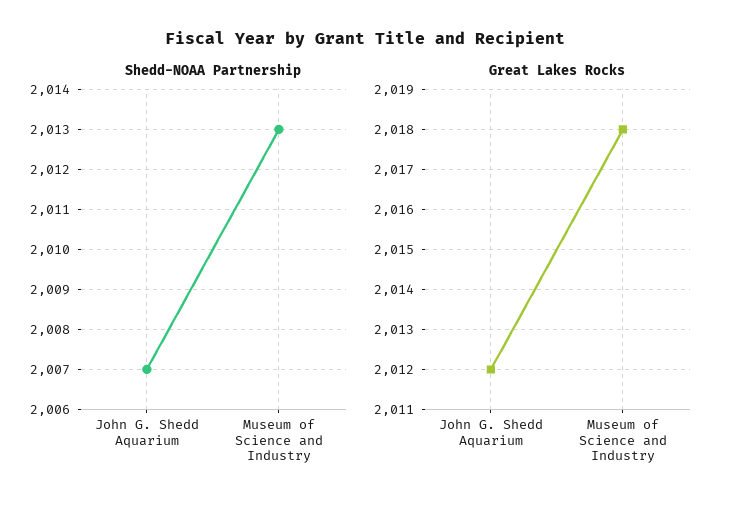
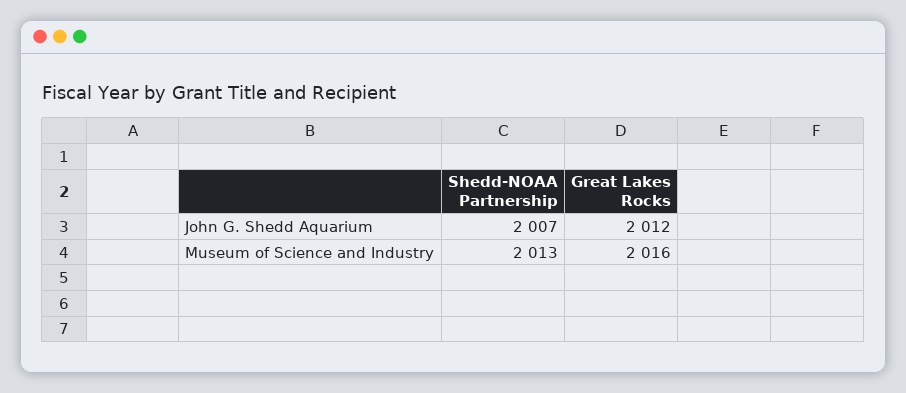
Great Lakes Rocks, Museum of Science and Industry: 2018 -> 2016

